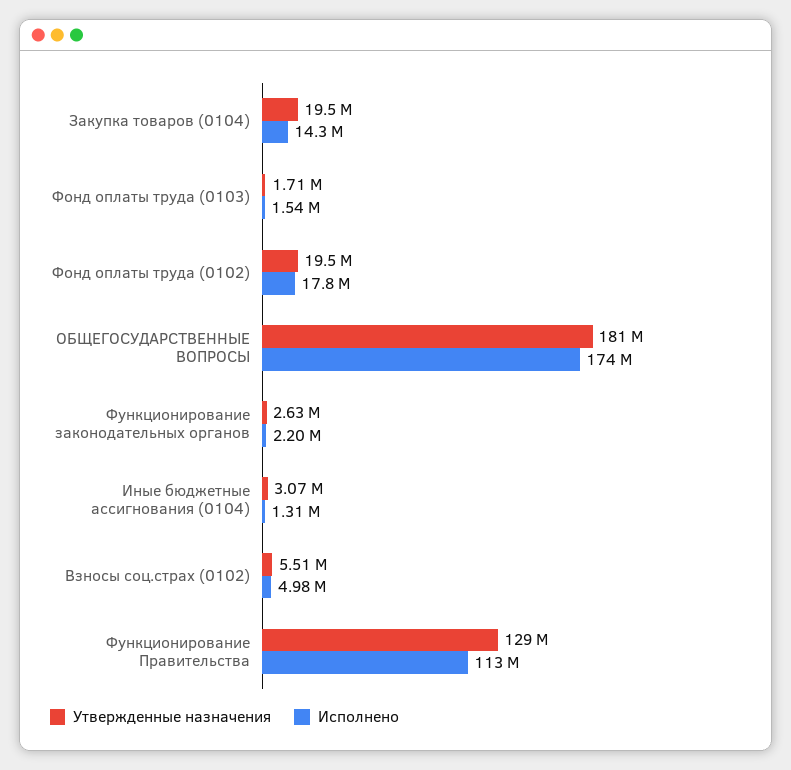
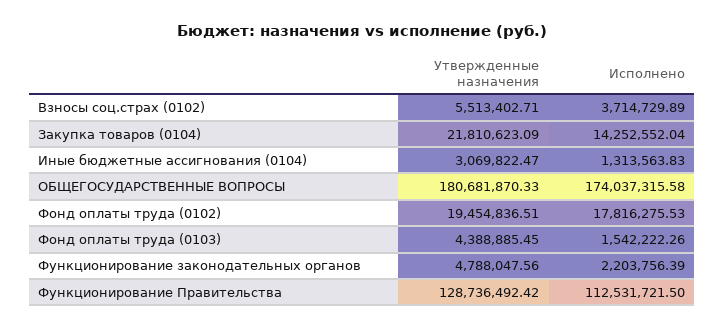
Утвержденные назначения, Закупка товаров (0104): 19500000 -> 21810623.09
Утвержденные назначения, Фонд оплаты труда (0103): 1710000 -> 4388885.45
Утвержденные назначения, Функционирование законодательных органов: 2630000 -> 4788047.56
Исполнено, Взносы соц.страх (0102): 4980000 -> 3714729.89

